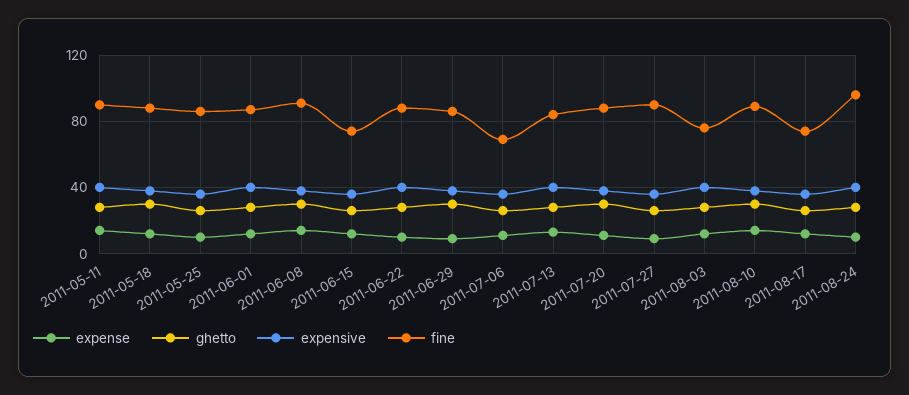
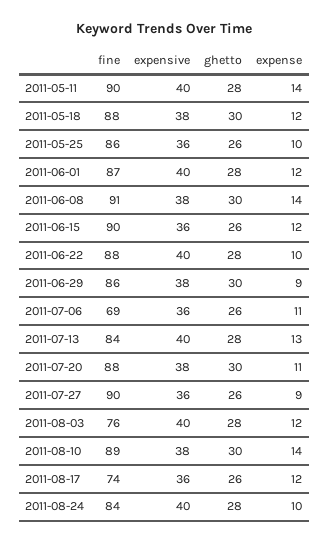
fine, 2011-06-15: 75 -> 90
fine, 2011-08-24: 95 -> 84

